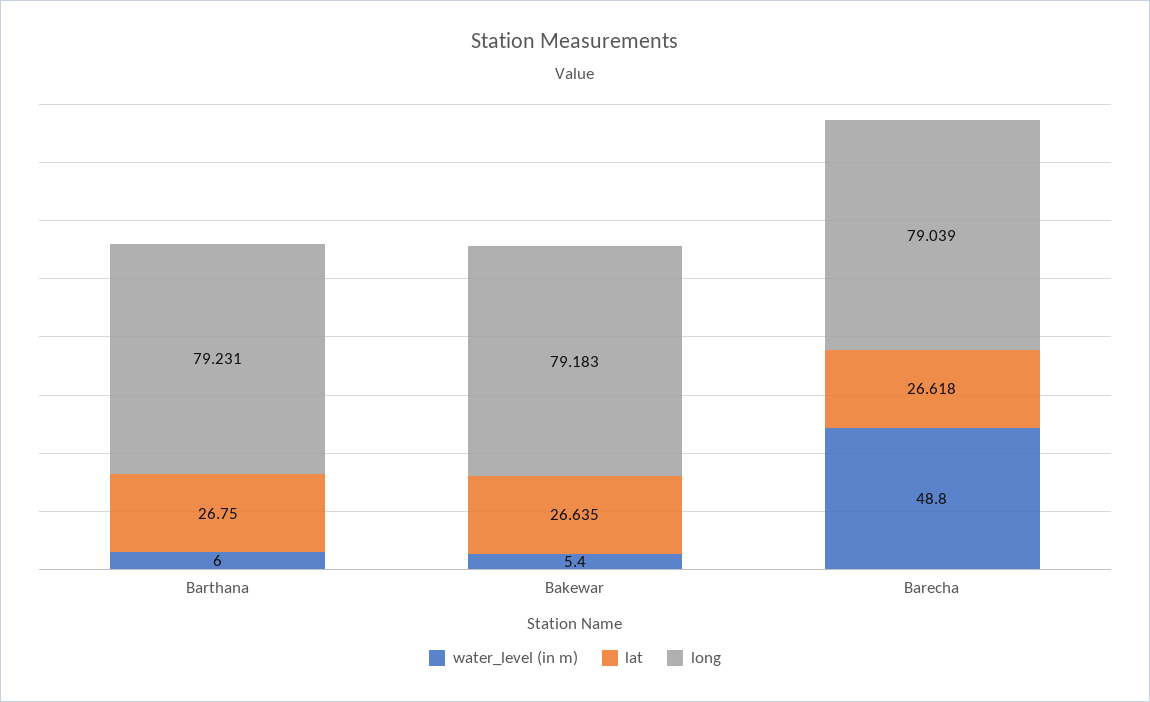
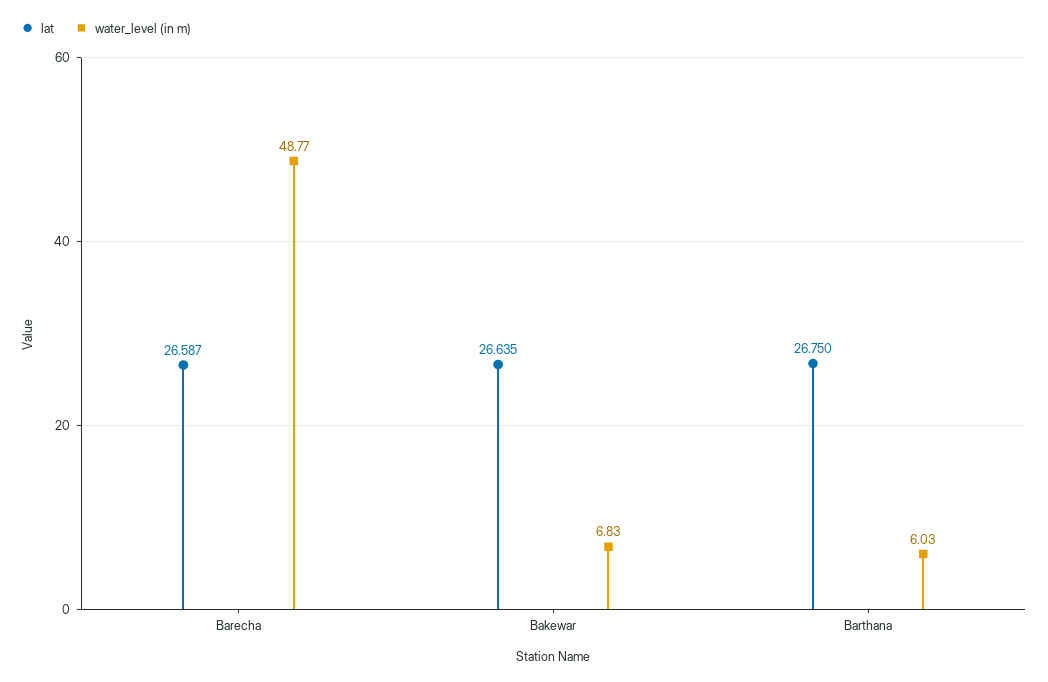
long, Barthana: 79.231 -> none
water_level (in m), Bakewar: 5.4 -> 6.83
long, Bakewar: 79.183 -> none
lat, Barecha: 26.618 -> 26.587
long, Barecha: 79.039 -> none

